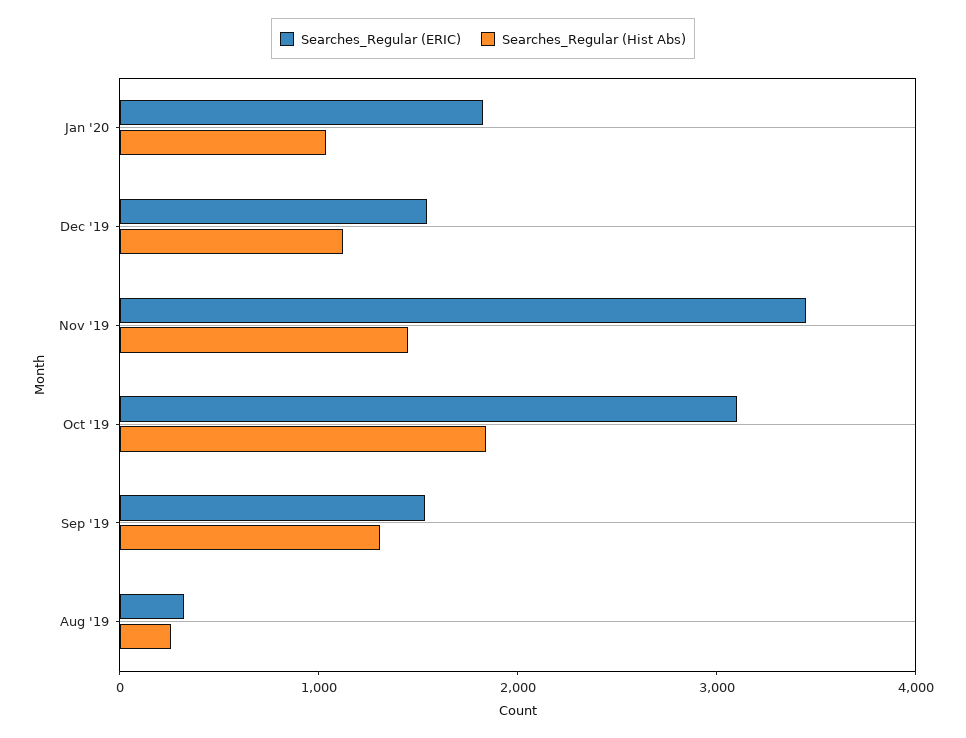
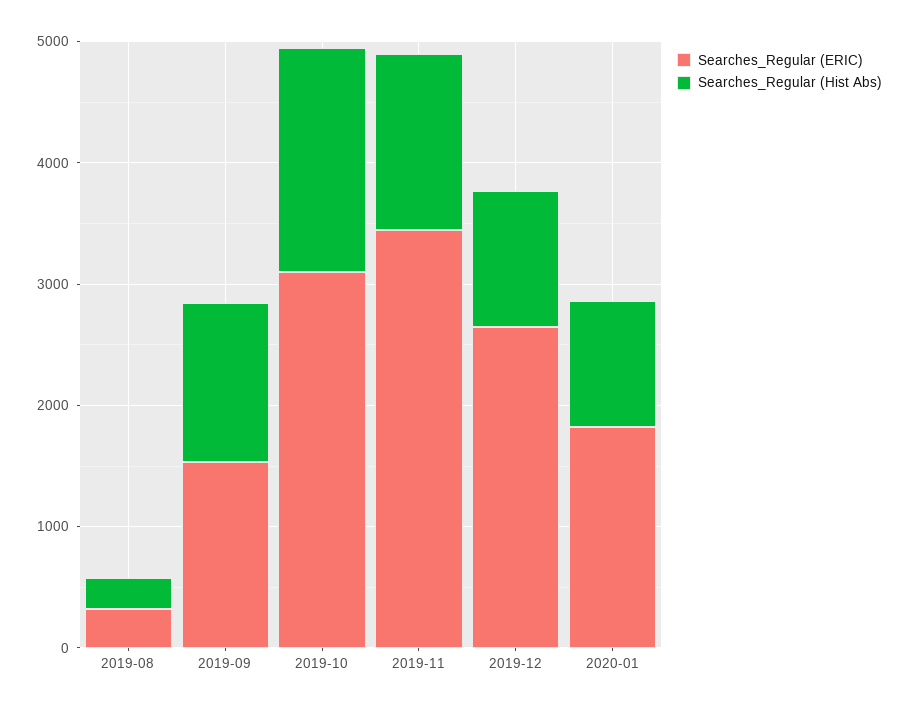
Searches_Regular (ERIC), Dec '19: 1600 -> 2600

